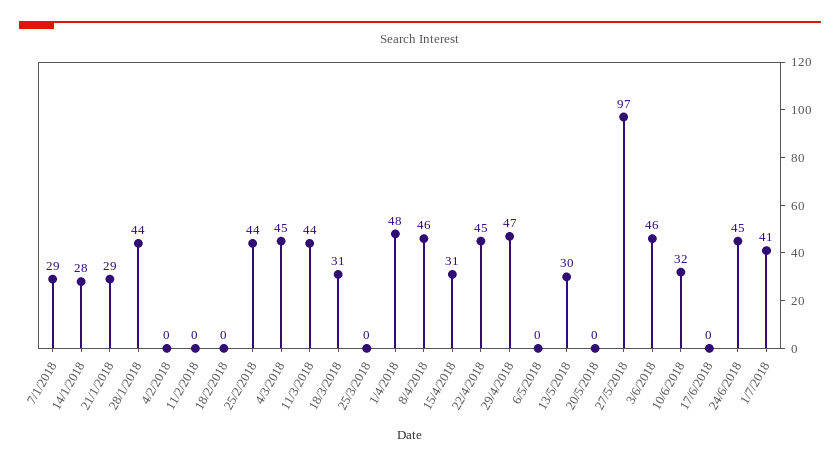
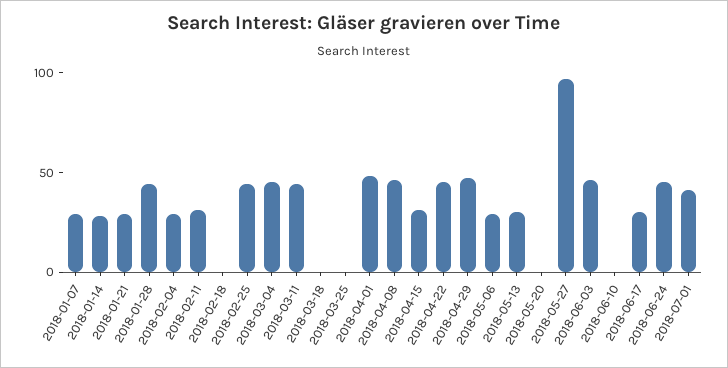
4/2/2018: 0 -> 30
11/2/2018: 0 -> 30
18/3/2018: 31 -> 0
6/5/2018: 0 -> 30
10/6/2018: 32 -> 0
17/6/2018: 0 -> 30

